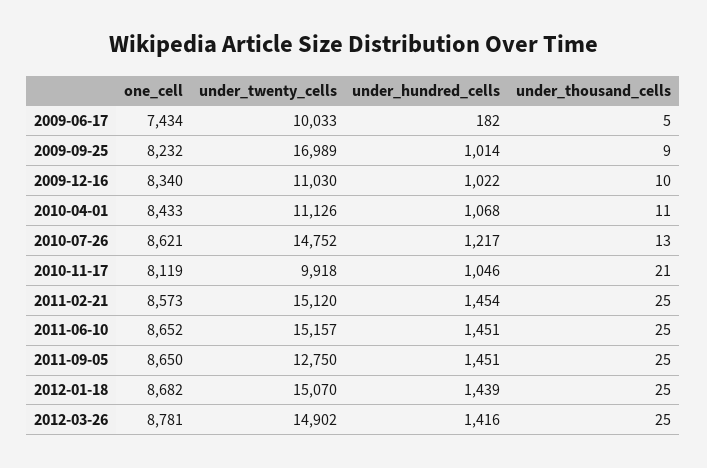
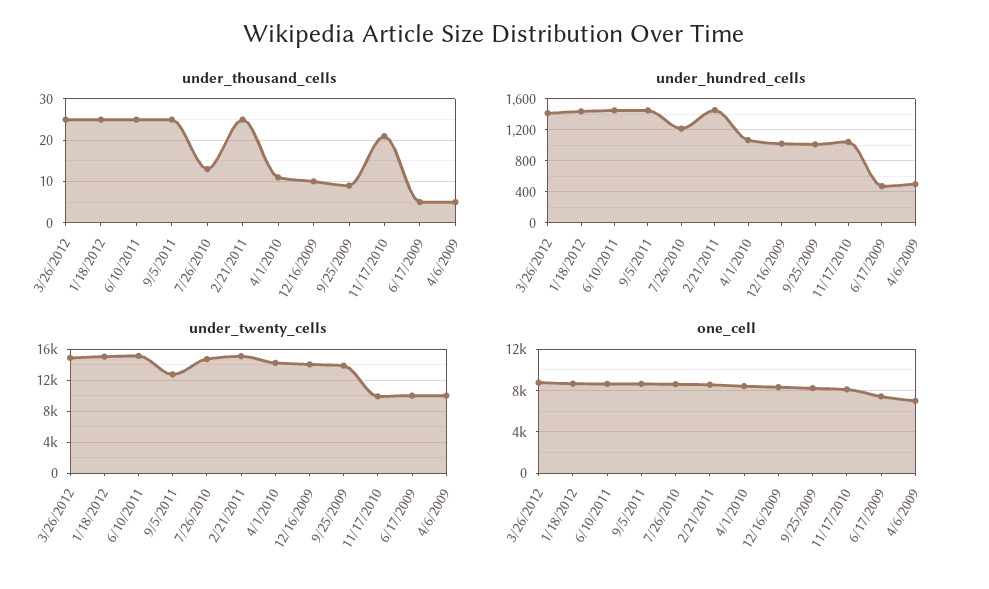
under_hundred_cells, 2009-06-17: 182 -> 500
under_twenty_cells, 2009-09-25: 16989 -> 14000
under_twenty_cells, 2009-12-16: 11030 -> 14000
under_twenty_cells, 2010-04-01: 11126 -> 14000
under_thousand_cells, 4/6/2009: none -> 5
under_hundred_cells, 4/6/2009: none -> 500
under_twenty_cells, 4/6/2009: none -> 10000
one_cell, 4/6/2009: none -> 7000

